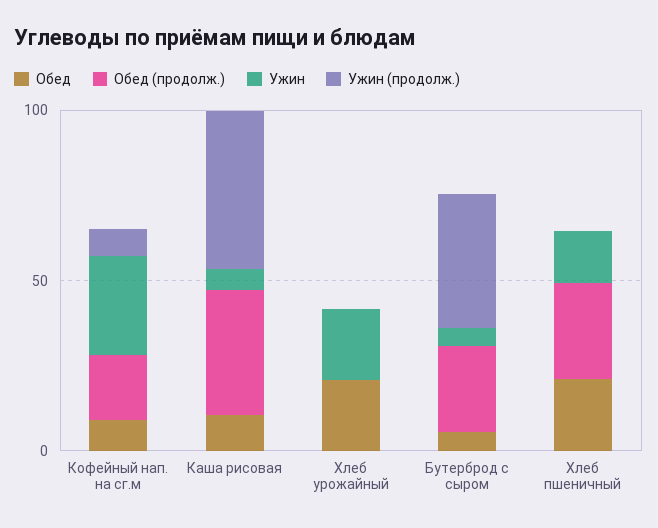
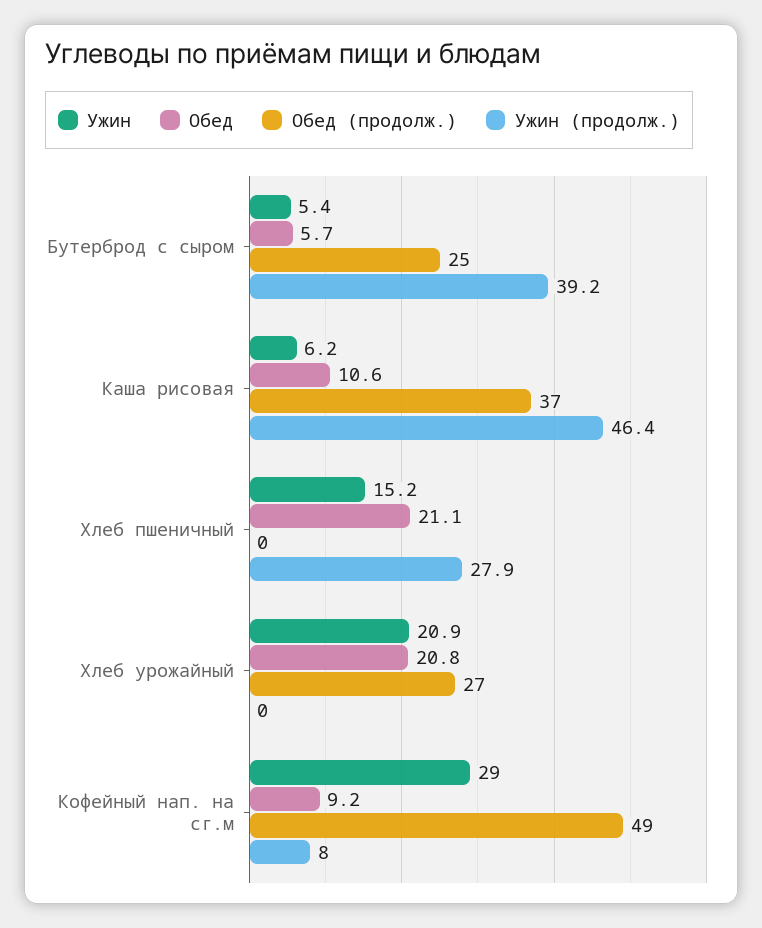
Обед (продолж.), Кофейный нап. на сг.м: 20 -> 49
Обед (продолж.), Хлеб урожайный: 0 -> 27
Обед (продолж.), Хлеб пшеничный: 30 -> 0
Ужин (продолж.), Хлеб пшеничный: 0 -> 27.9

